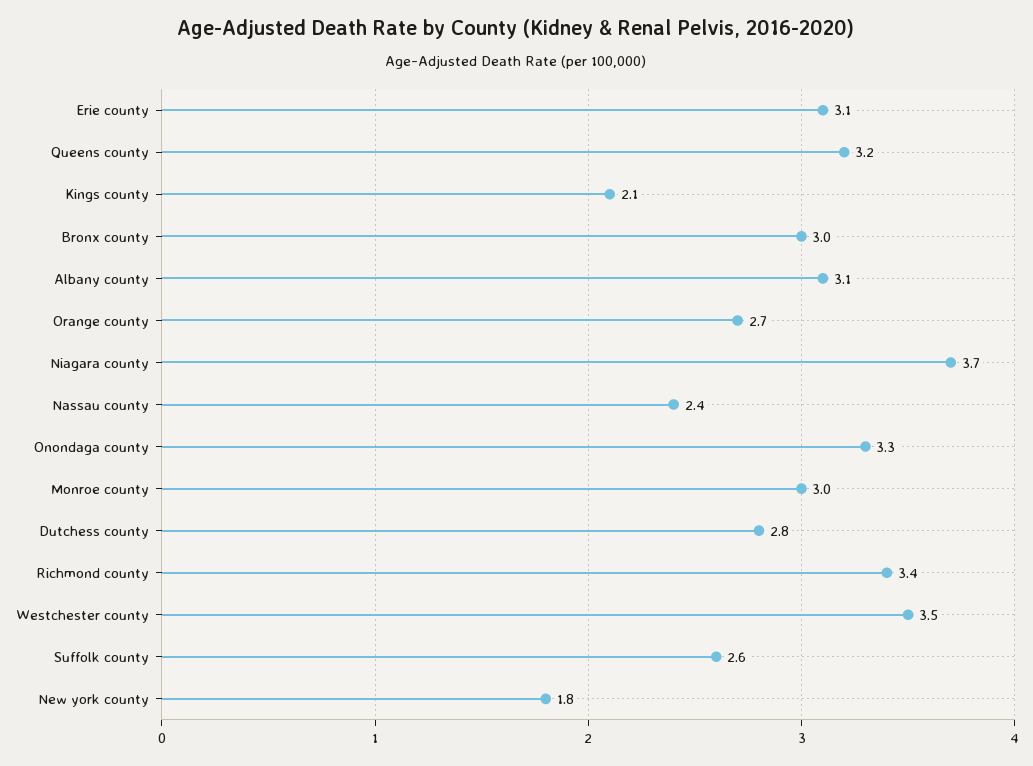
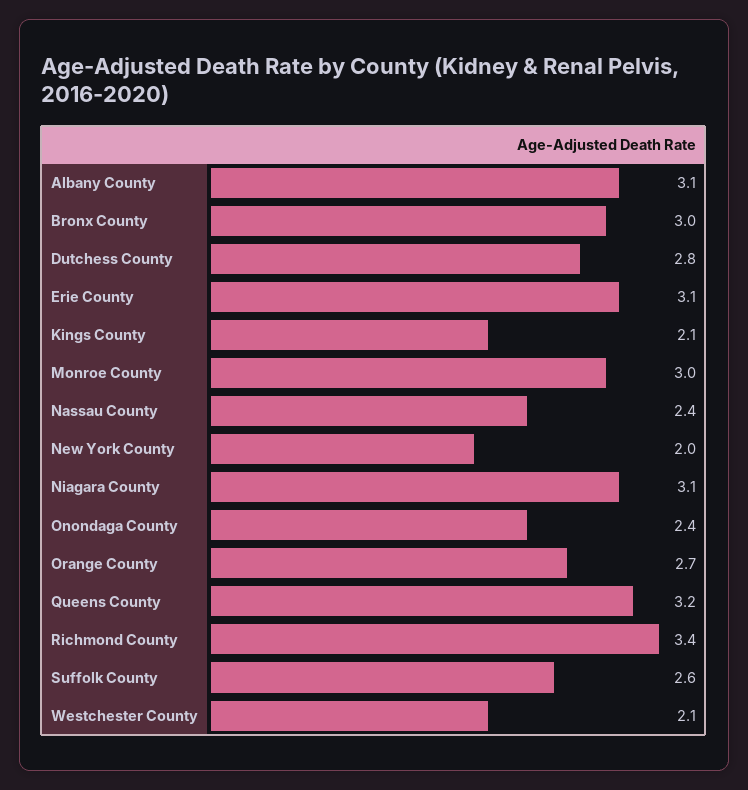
Niagara county: 3.7 -> 3.1
Onondaga county: 3.3 -> 2.4
Westchester county: 3.5 -> 2.1
New york county: 1.8 -> 2

